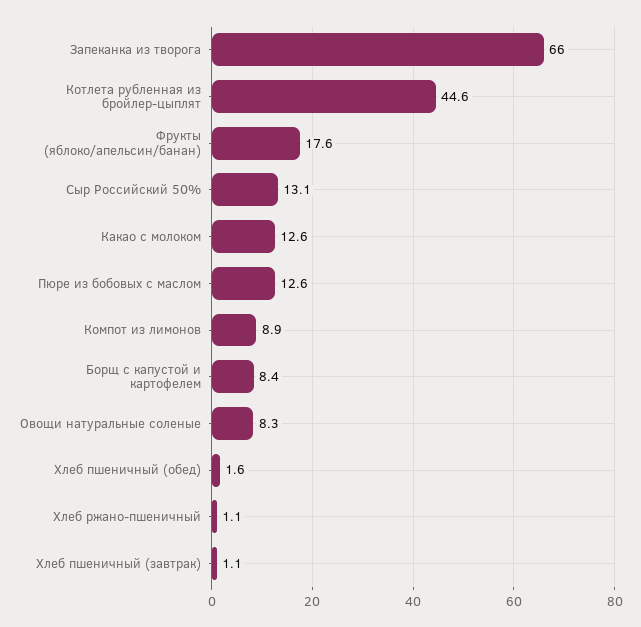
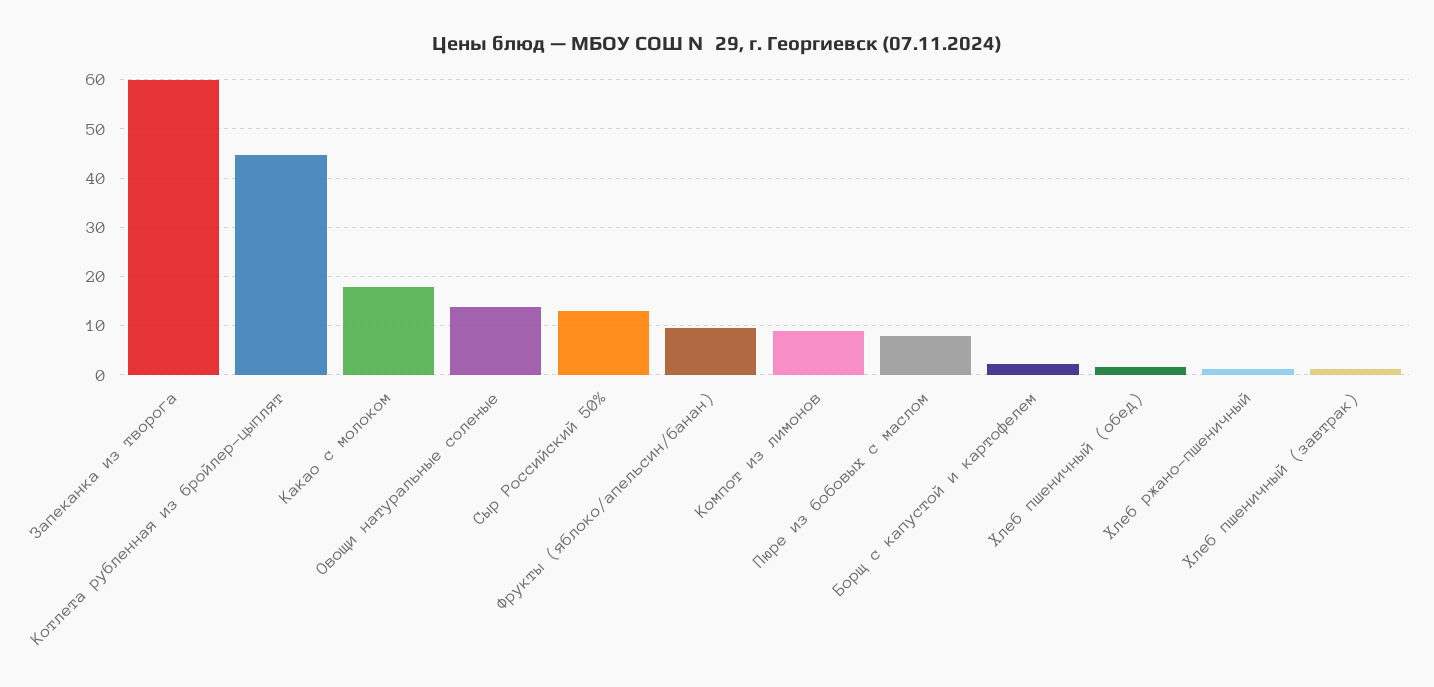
Запеканка из творога: 66 -> 60
Фрукты (яблоко/апельсин/банан): 17.6 -> 10
Какао с молоком: 12.6 -> 18
Пюре из бобовых с маслом: 12.6 -> 8
Борщ с капустой и картофелем: 8.4 -> 2
Овощи натуральные соленые: 8.3 -> 14

